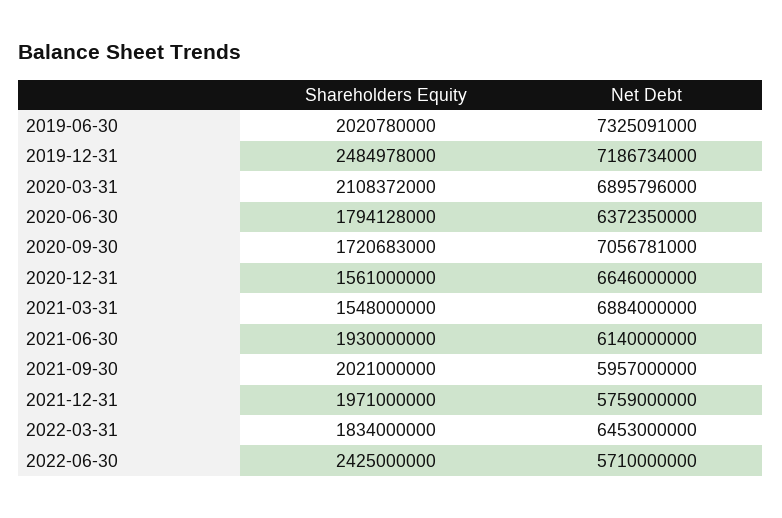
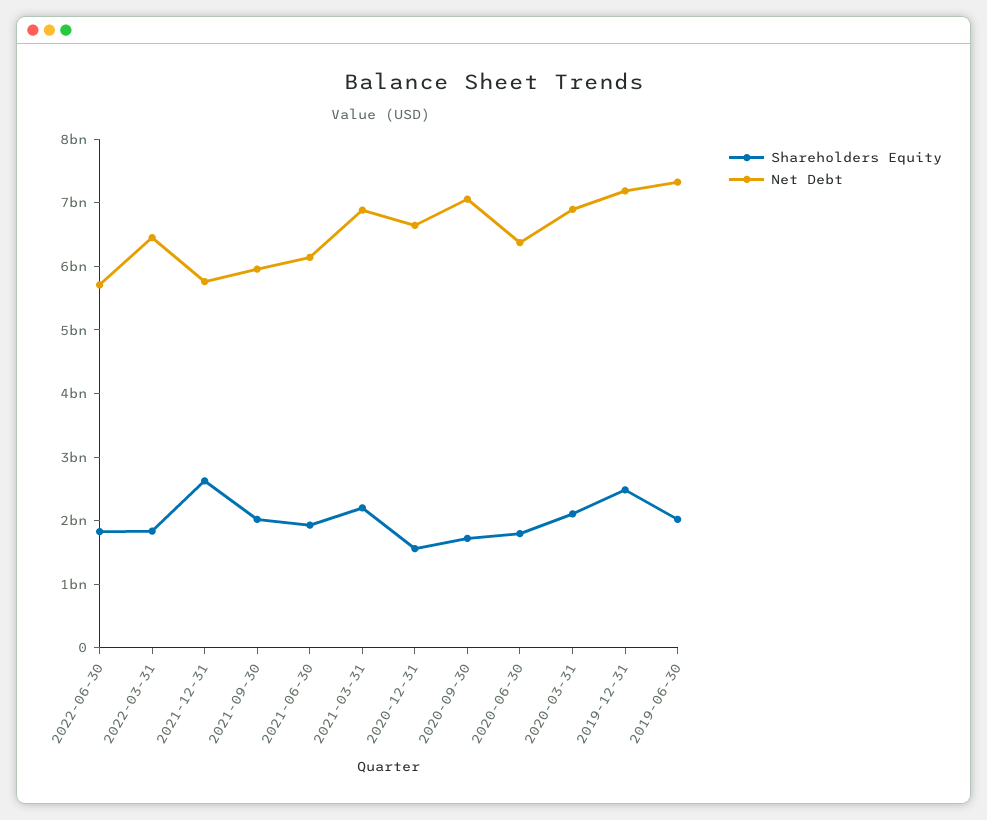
Shareholders Equity, 2021-03-31: 1548000000 -> 2200000000
Shareholders Equity, 2021-12-31: 1971000000 -> 2600000000
Shareholders Equity, 2022-06-30: 2425000000 -> 1800000000

